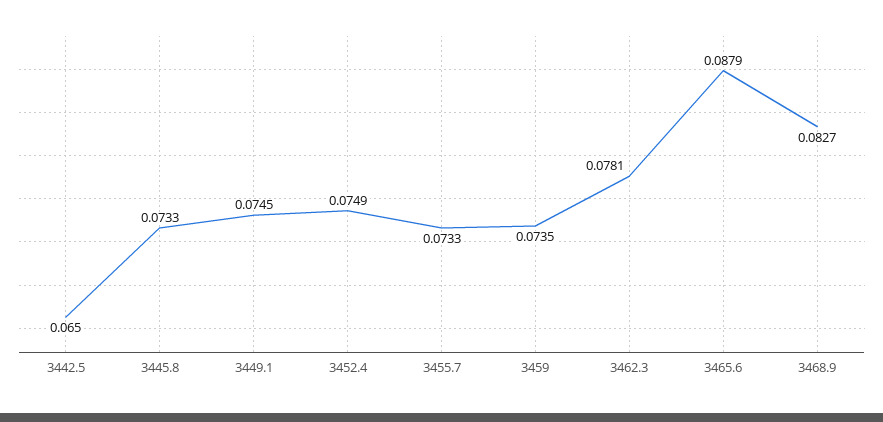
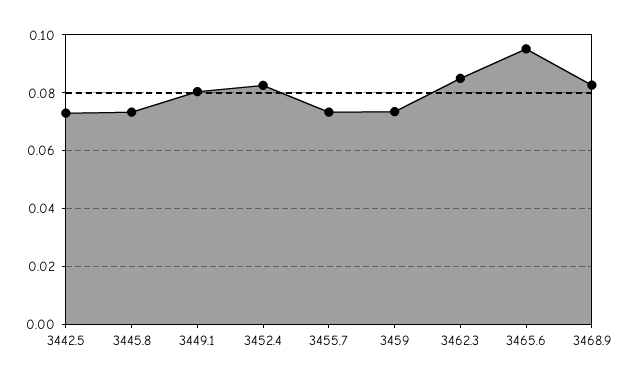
3442.5: 0.065 -> 0.0725
3449.1: 0.0745 -> 0.08
3452.4: 0.0749 -> 0.0825
3462.3: 0.0781 -> 0.085
3465.6: 0.0879 -> 0.095

